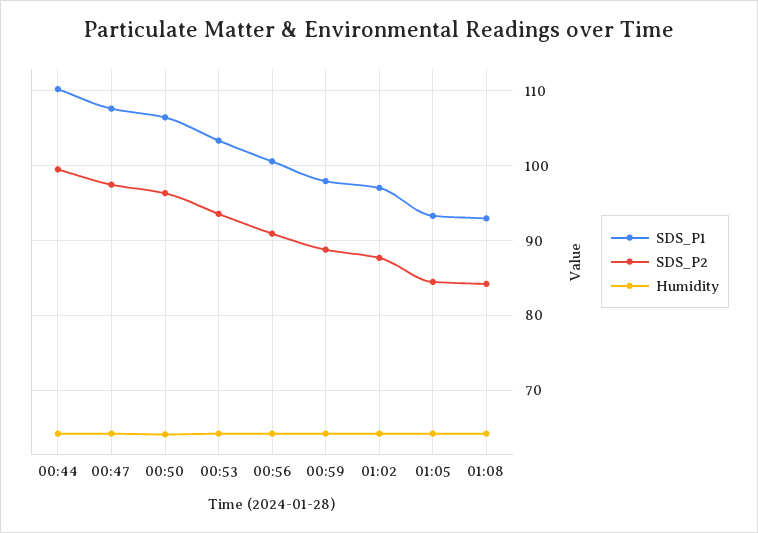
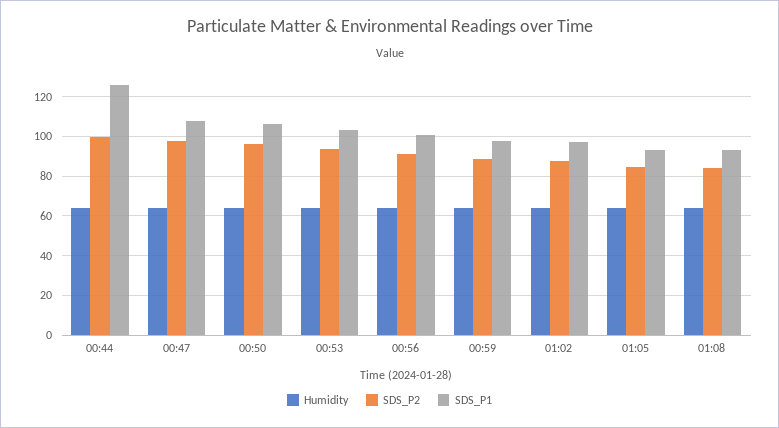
SDS_P1, 00:44: 110 -> 125

